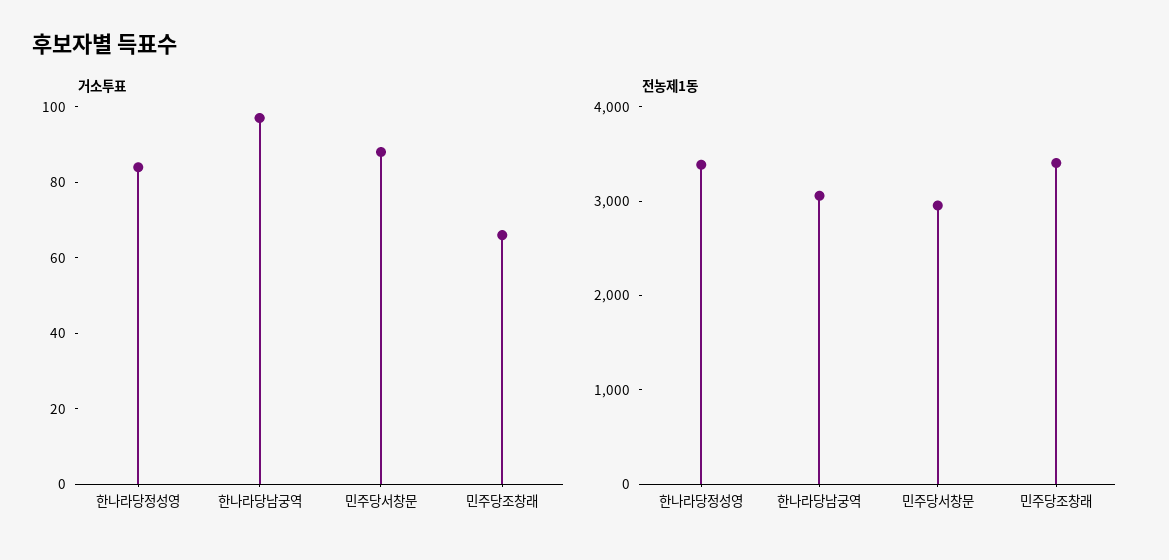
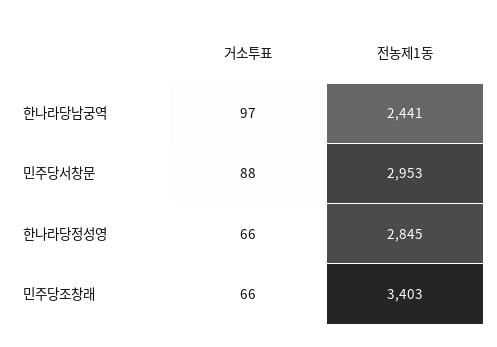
거소투표, 한나라당정성영: 85 -> 66
전농제1동, 한나라당정성영: 3400 -> 2845
전농제1동, 한나라당남궁역: 3000 -> 2441

